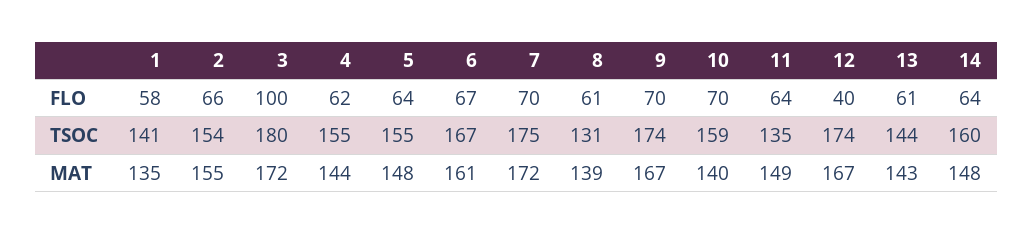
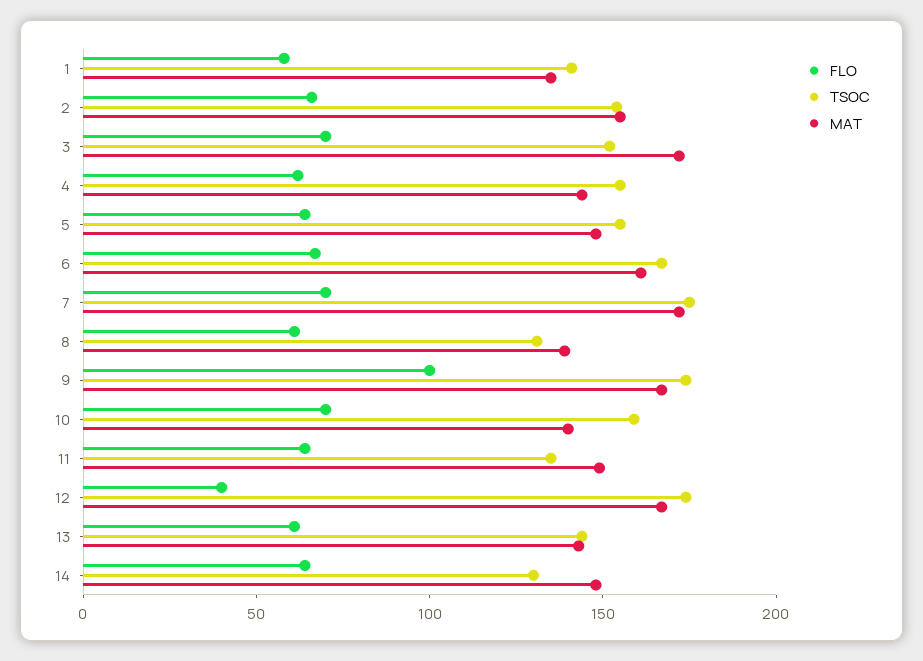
FLO, 3: 100 -> 70
FLO, 9: 70 -> 100
TSOC, 3: 180 -> 150
TSOC, 14: 160 -> 130

